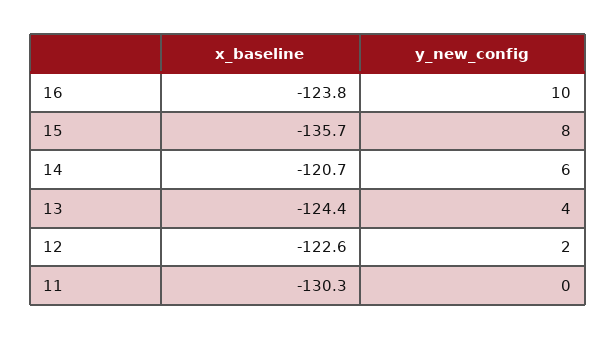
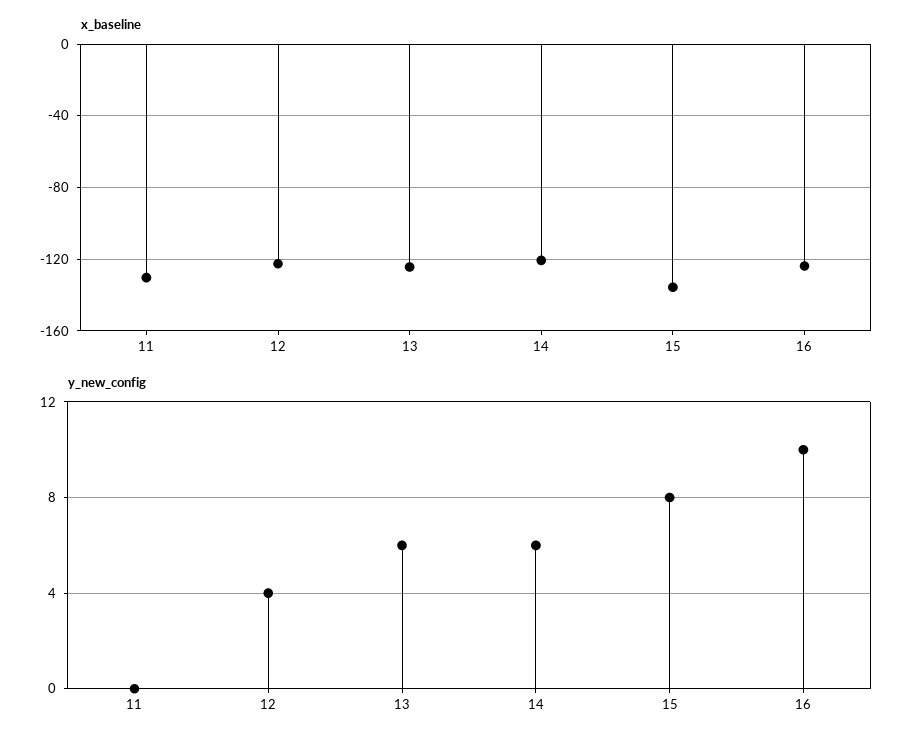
y_new_config, 13: 4 -> 6
y_new_config, 12: 2 -> 4

